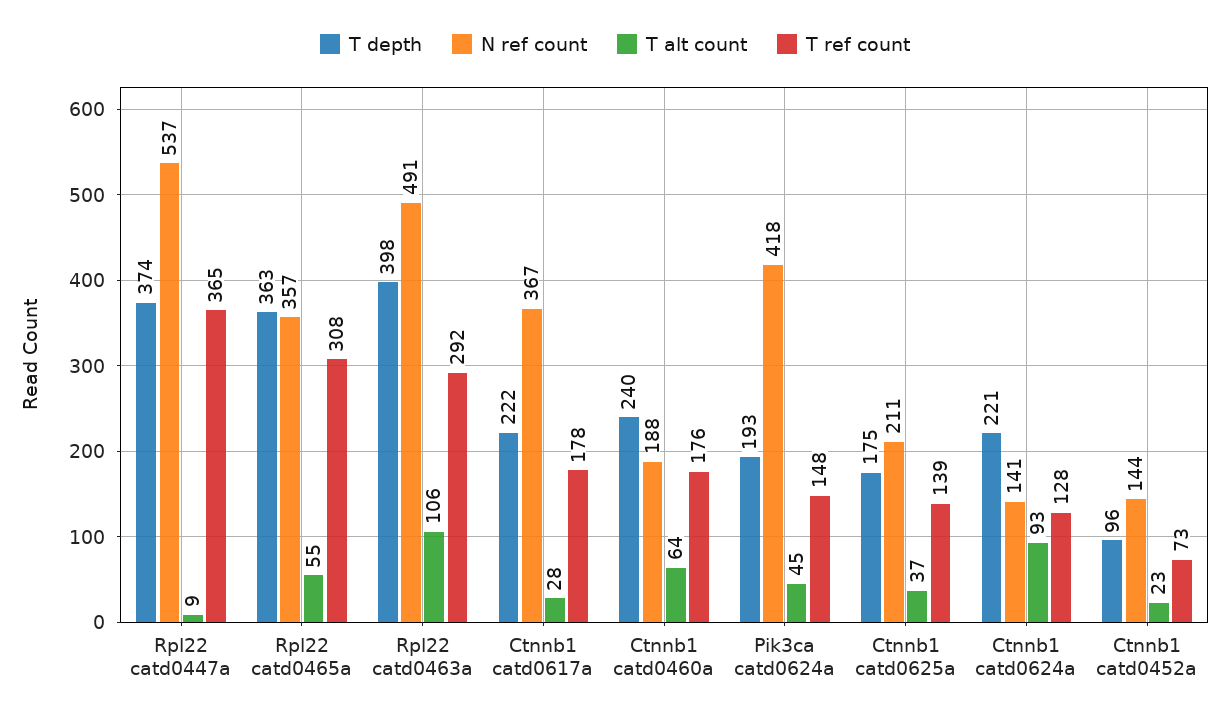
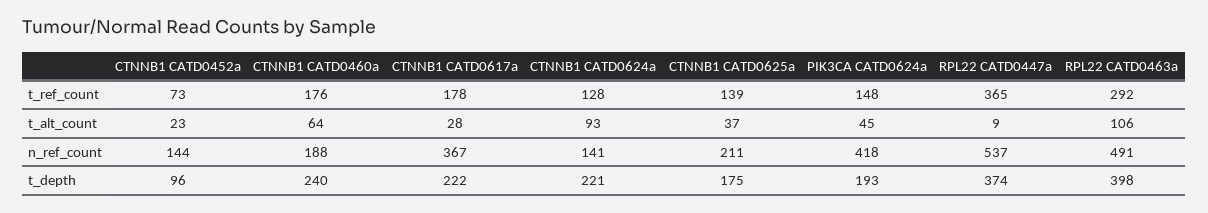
T depth, Rpl22 catd0465a: 363 -> none
N ref count, Rpl22 catd0465a: 357 -> none
T alt count, Rpl22 catd0465a: 55 -> none
T ref count, Rpl22 catd0465a: 308 -> none

